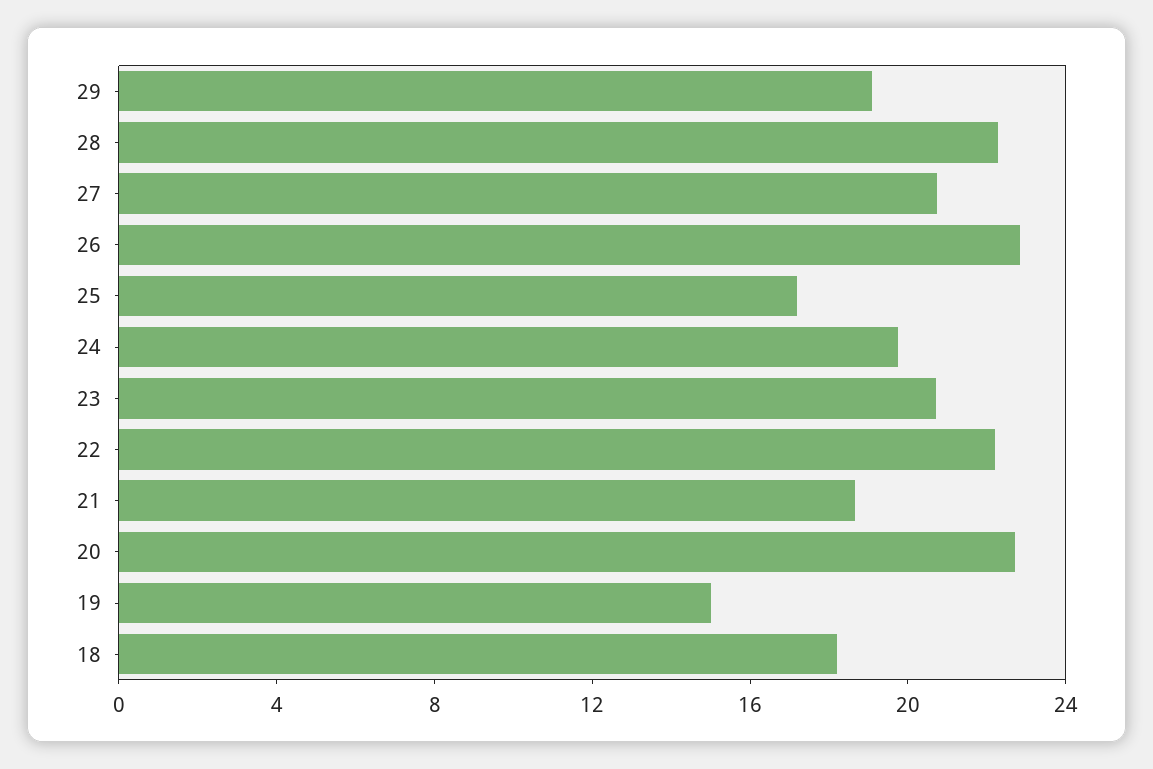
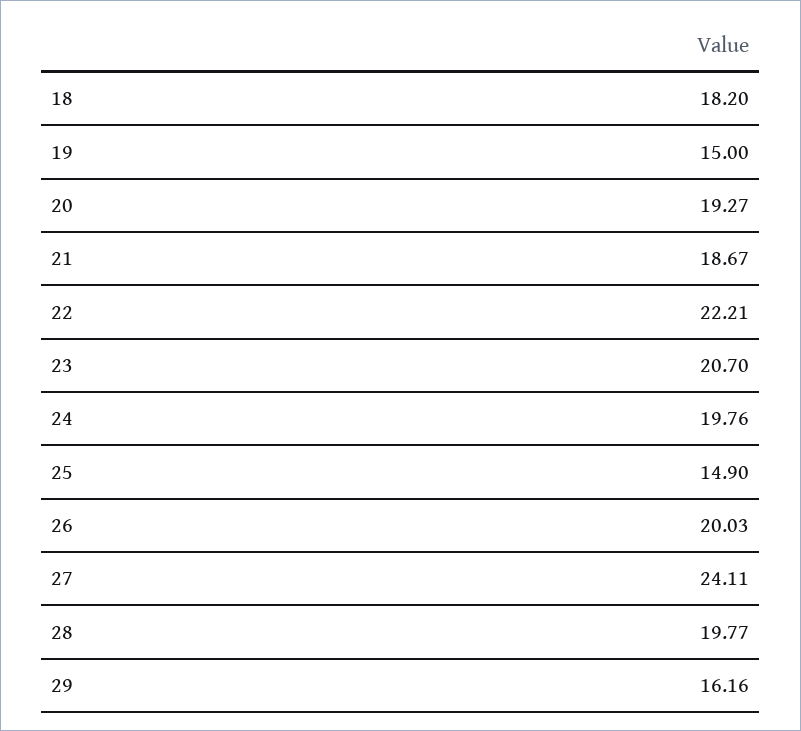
29: 19 -> 16.16
28: 22 -> 19.77
27: 21 -> 24.11
26: 23 -> 20.03
25: 17 -> 14.9
20: 23 -> 19.27

